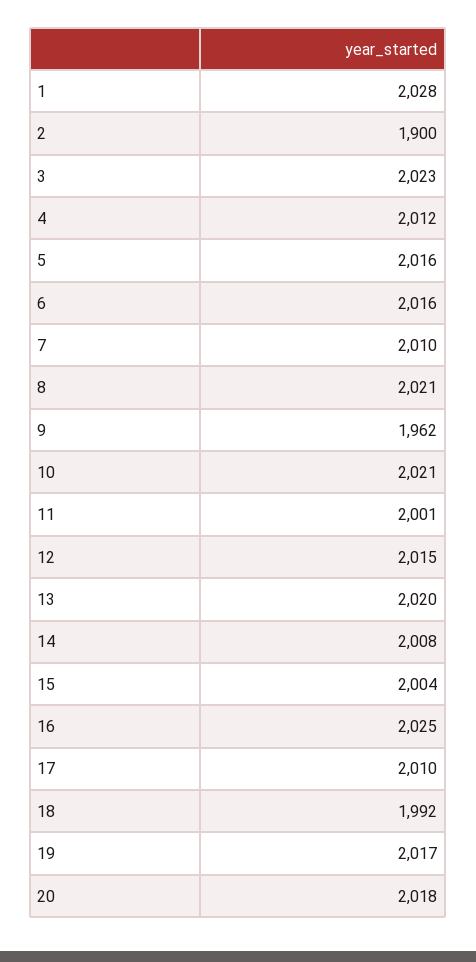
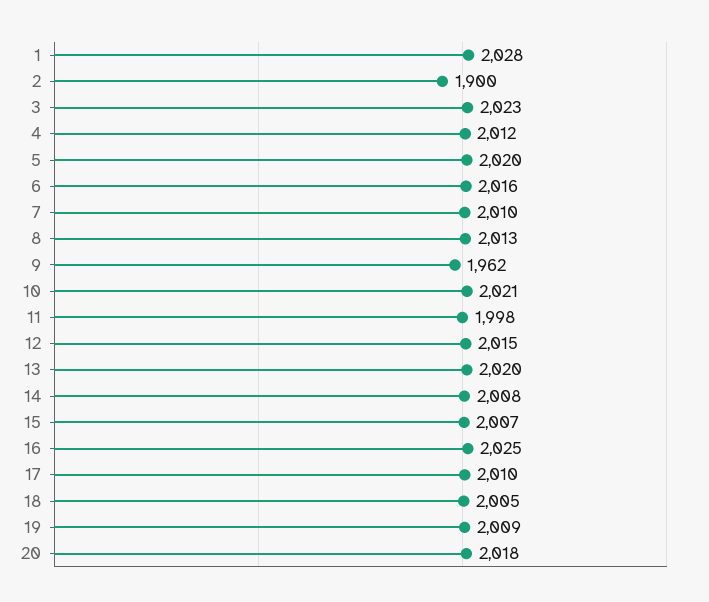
5: 2016 -> 2020
8: 2021 -> 2013
11: 2001 -> 1998
15: 2004 -> 2007
18: 1992 -> 2005
19: 2017 -> 2009

